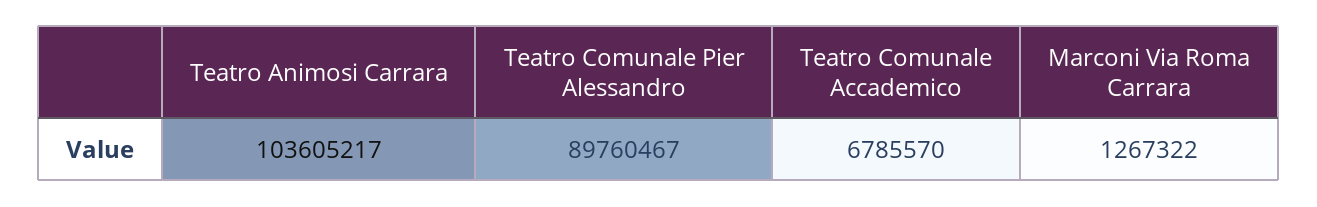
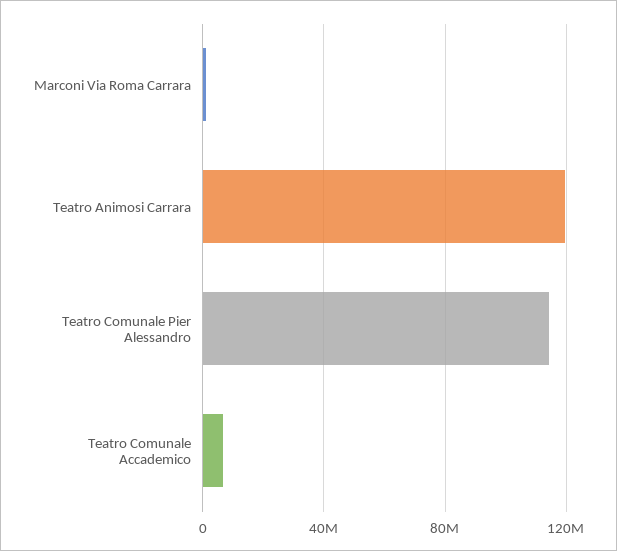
Teatro Animosi Carrara: 103605217 -> 120000000
Teatro Comunale Pier Alessandro: 89760467 -> 115000000

